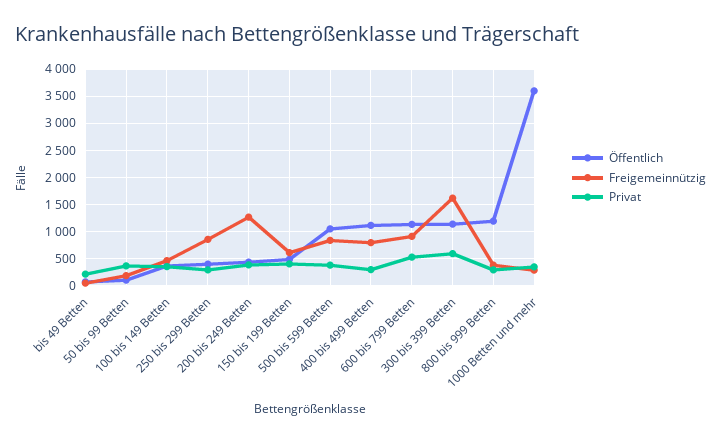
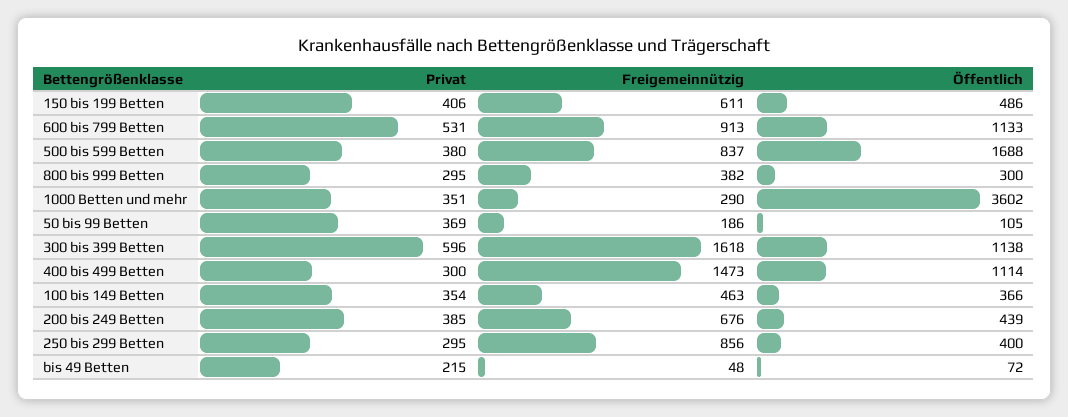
Freigemeinnützig, 200 bis 249 Betten: 1250 -> 676
Öffentlich, 500 bis 599 Betten: 1000 -> 1688
Freigemeinnützig, 400 bis 499 Betten: 750 -> 1473
Öffentlich, 800 bis 999 Betten: 1250 -> 300

